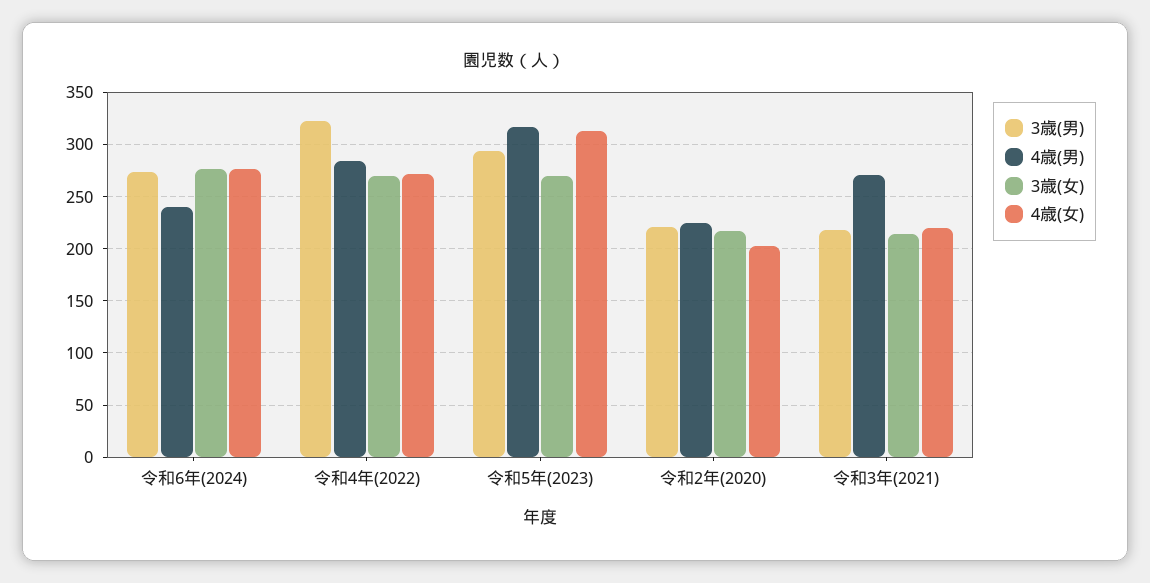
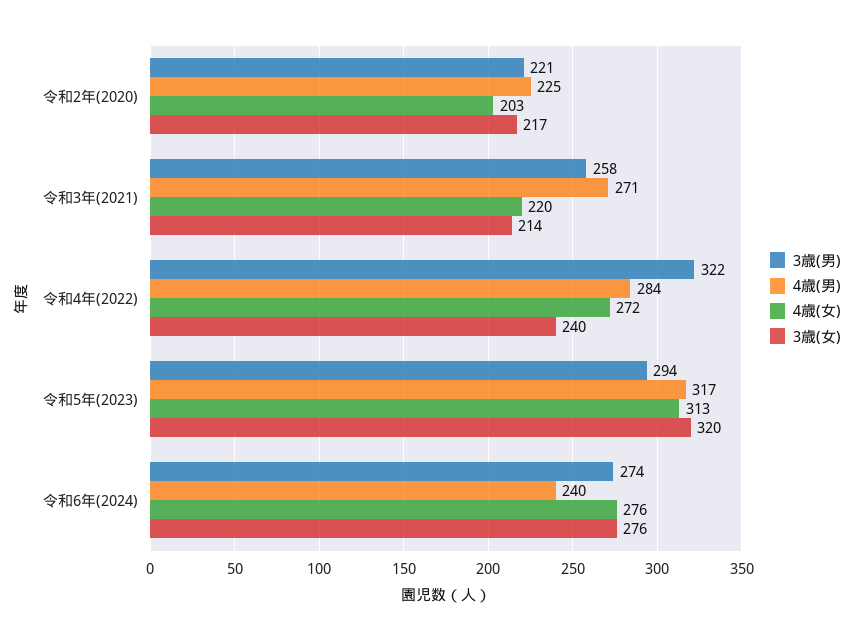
3歳(女), 令和4年(2022): 270 -> 240
3歳(女), 令和5年(2023): 270 -> 320
3歳(男), 令和3年(2021): 220 -> 258

